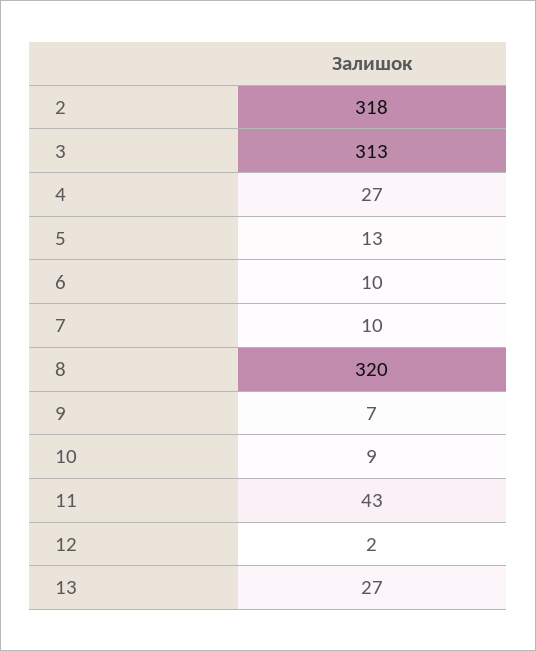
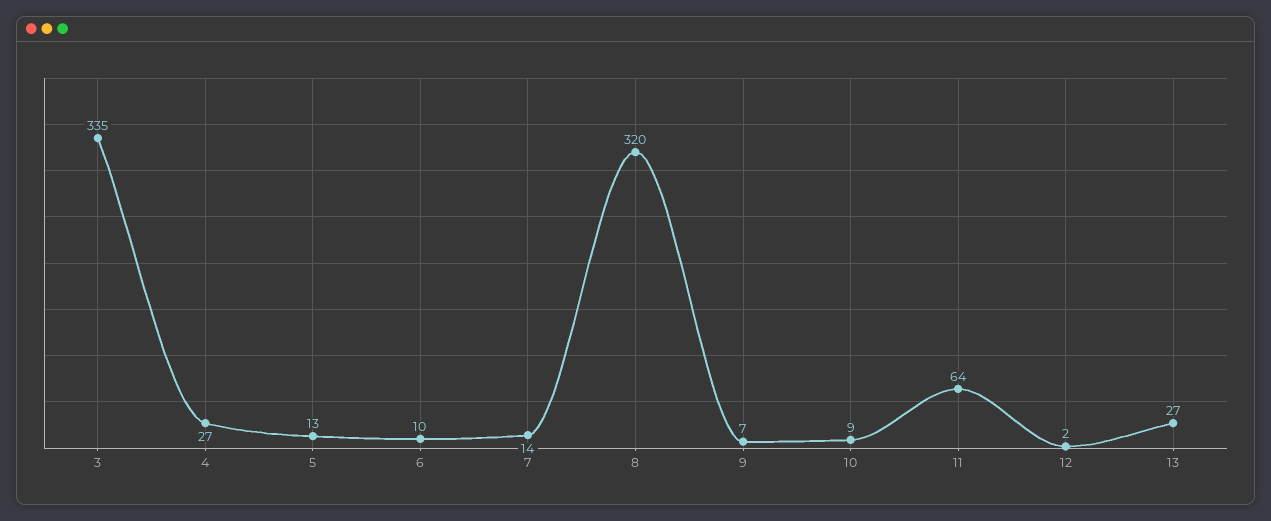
2: 318 -> none
3: 313 -> 335
7: 10 -> 14
11: 43 -> 64

